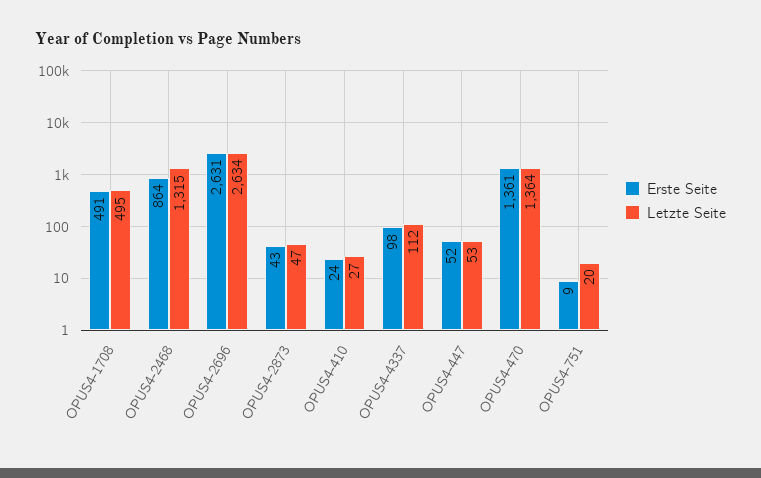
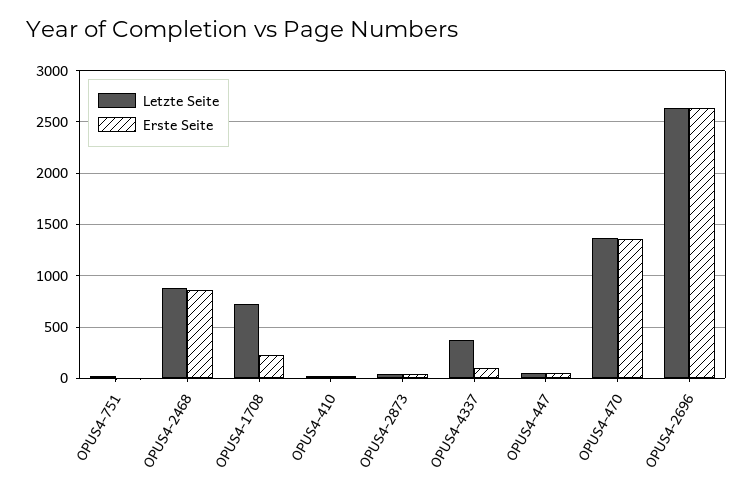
Erste Seite, OPUS4-1708: 491 -> 200
Letzte Seite, OPUS4-1708: 495 -> 700
Letzte Seite, OPUS4-2468: 1315 -> 900
Letzte Seite, OPUS4-4337: 112 -> 400

